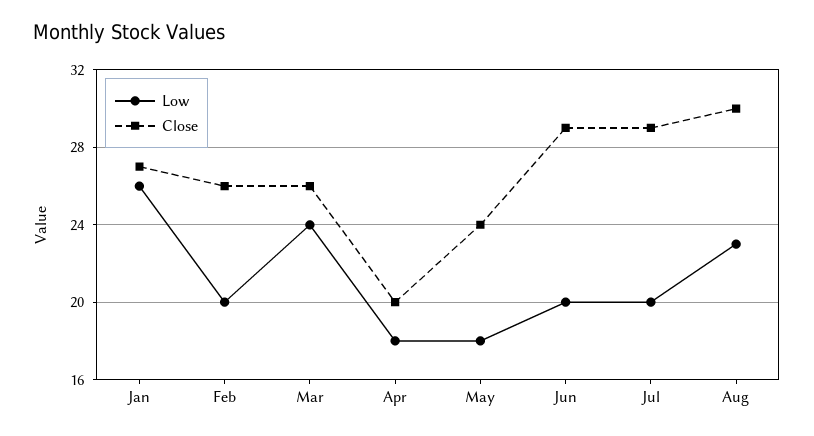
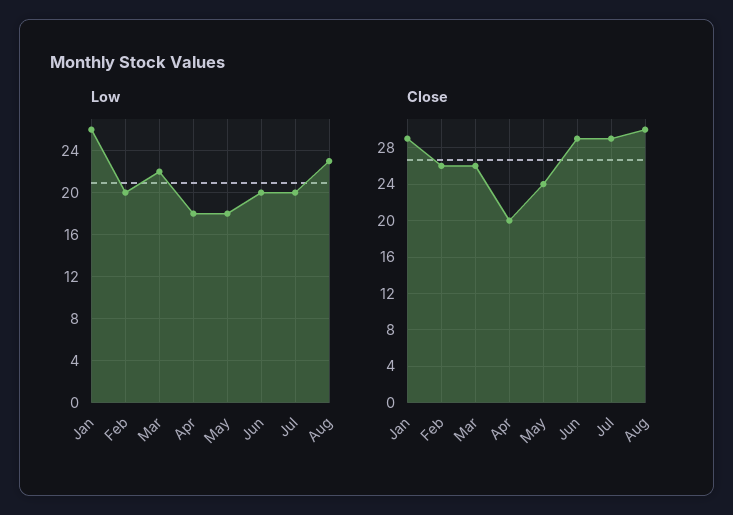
Close, Jan: 27 -> 29
Low, Mar: 24 -> 22

